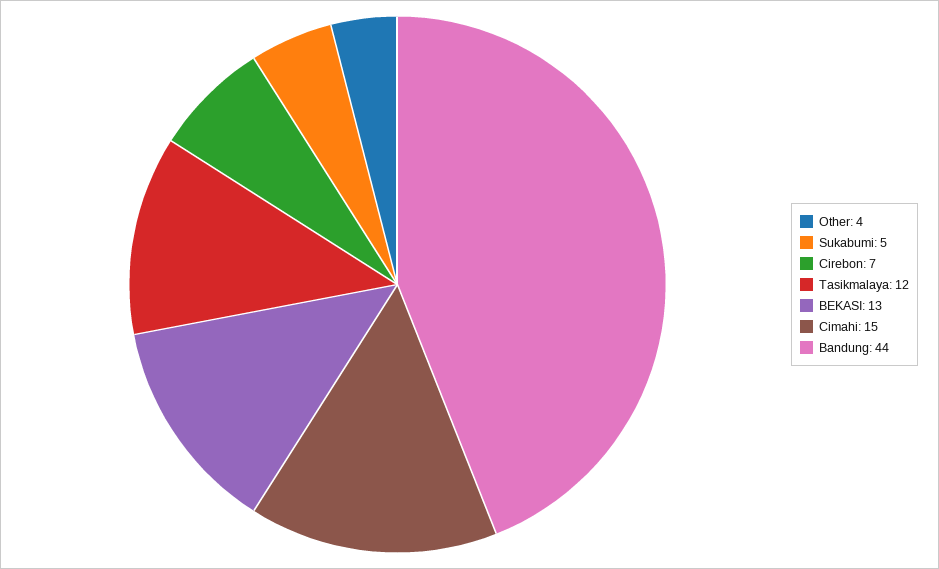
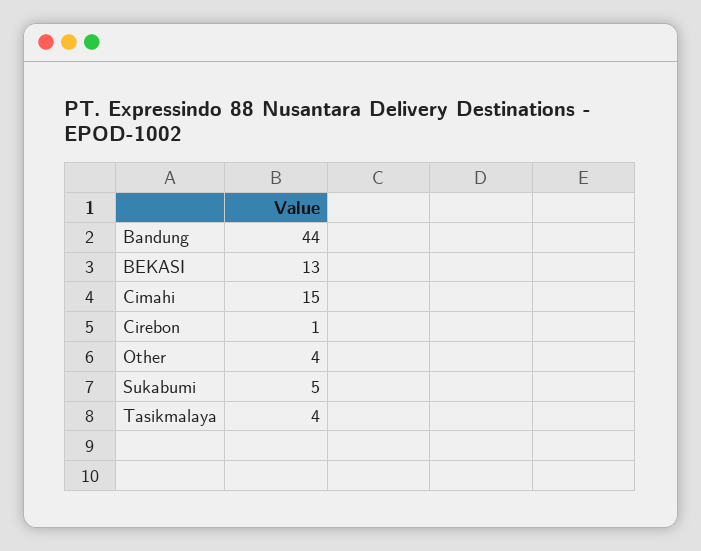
Cirebon: 7 -> 1
Tasikmalaya: 12 -> 4

